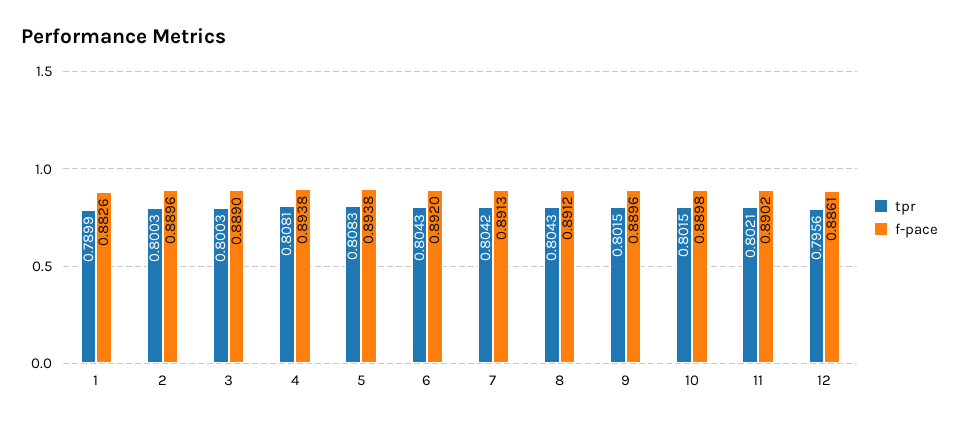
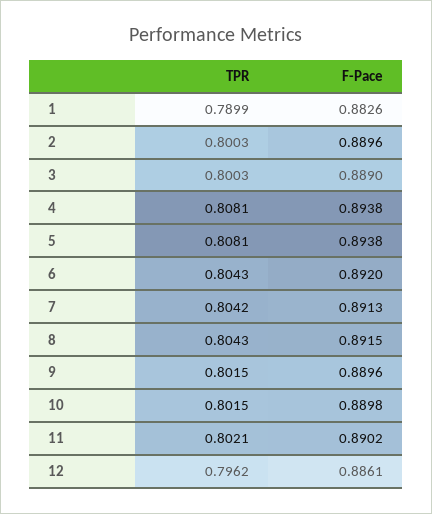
tpr, 5: 0.8083 -> 0.8081
f-pace, 8: 0.8912 -> 0.8915
tpr, 12: 0.7956 -> 0.7962

